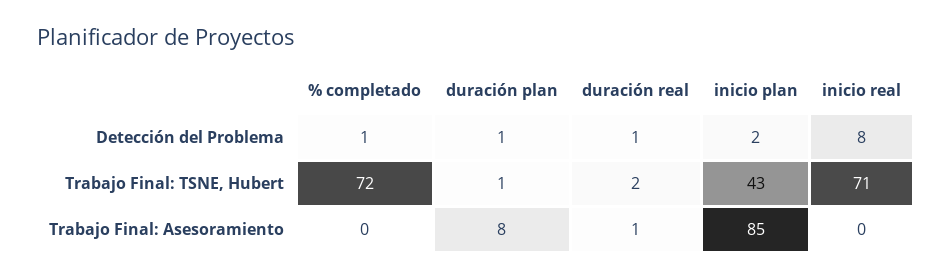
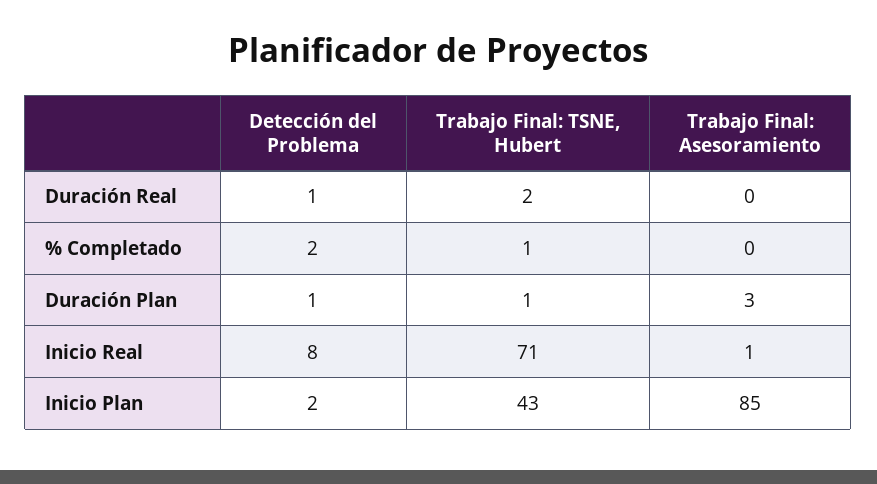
% completado, Detección del Problema: 1 -> 2
% completado, Trabajo Final: TSNE, Hubert: 72 -> 1
duración plan, Trabajo Final: Asesoramiento: 8 -> 3
duración real, Trabajo Final: Asesoramiento: 1 -> 0
inicio real, Trabajo Final: Asesoramiento: 0 -> 1

